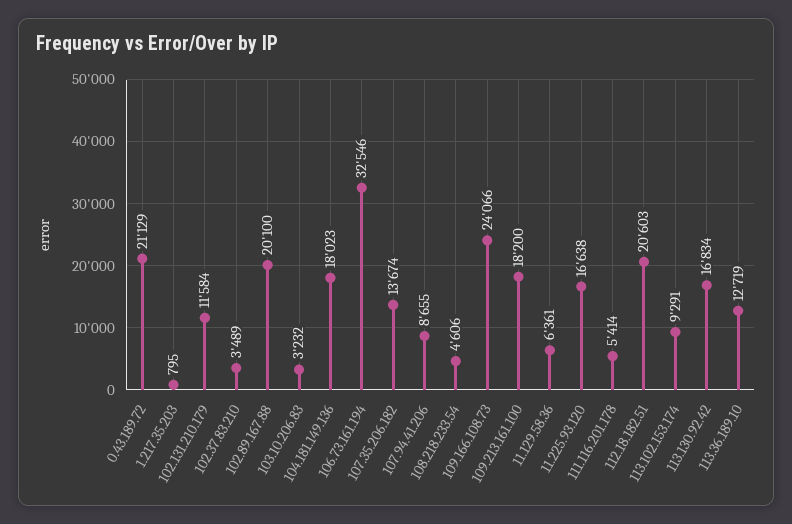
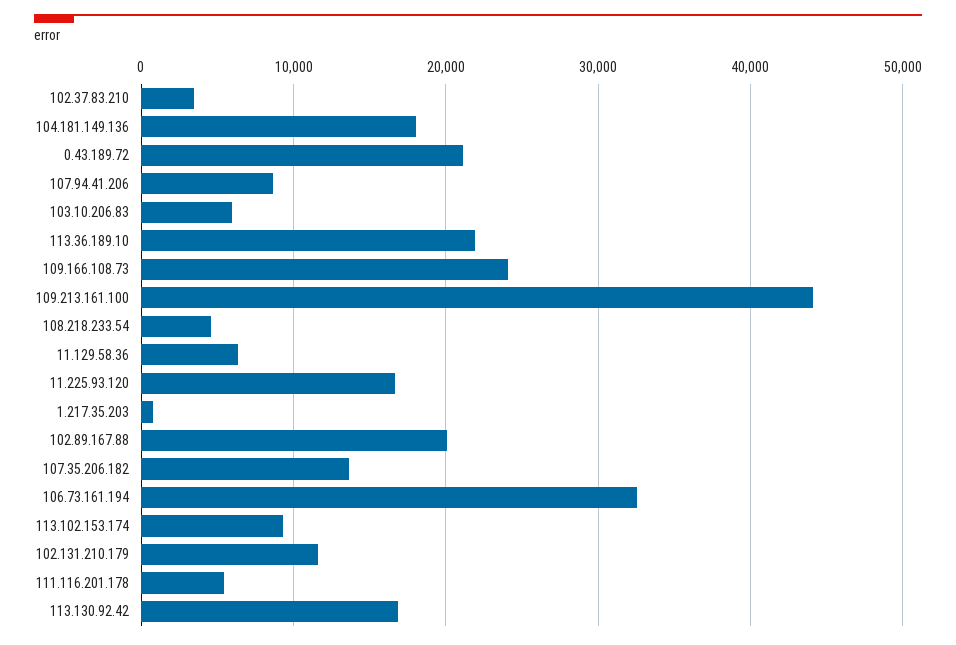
103.10.206.83: 3232 -> 6000
109.213.161.100: 18200 -> 44000
112.18.182.51: 20603 -> none
113.36.189.10: 12719 -> 22000

